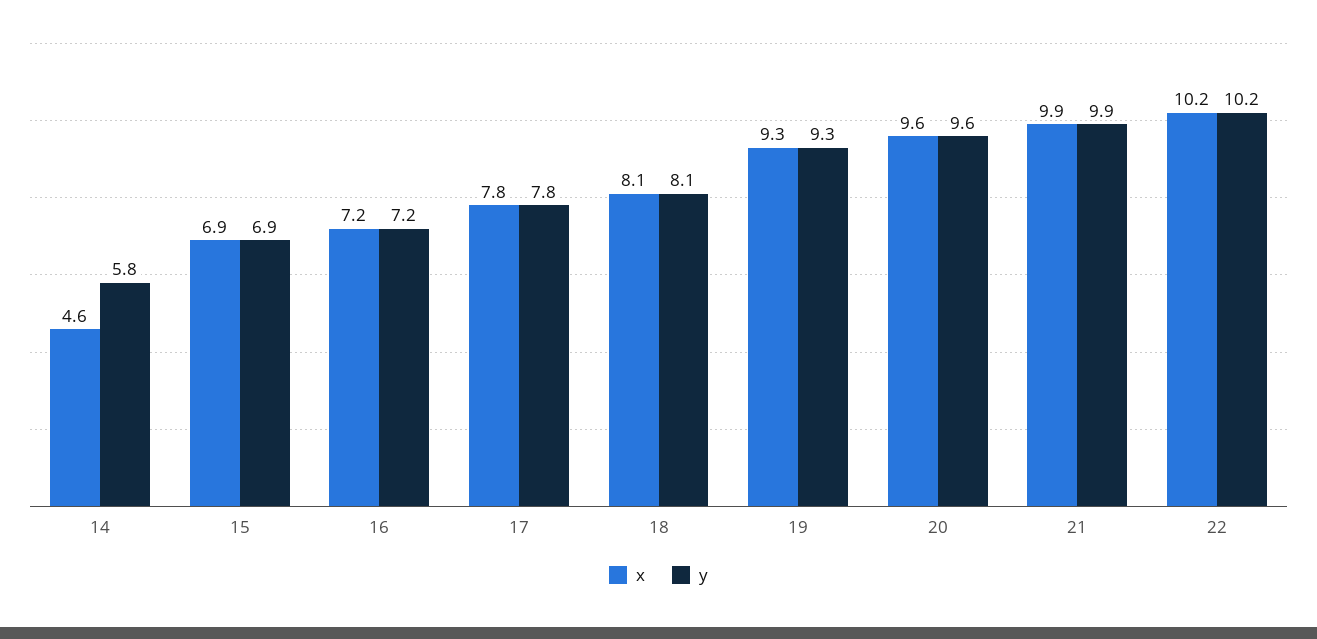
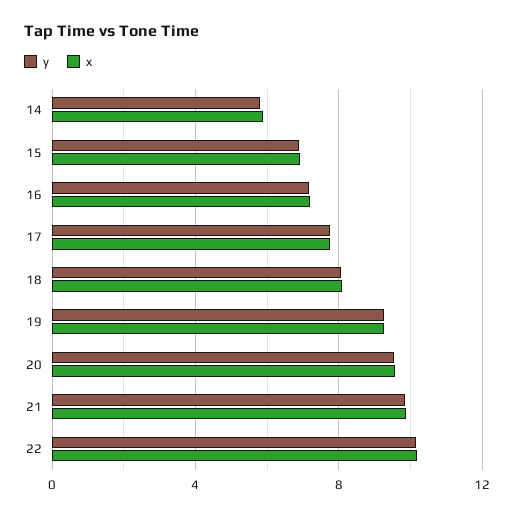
x, 14: 4.6 -> 6

